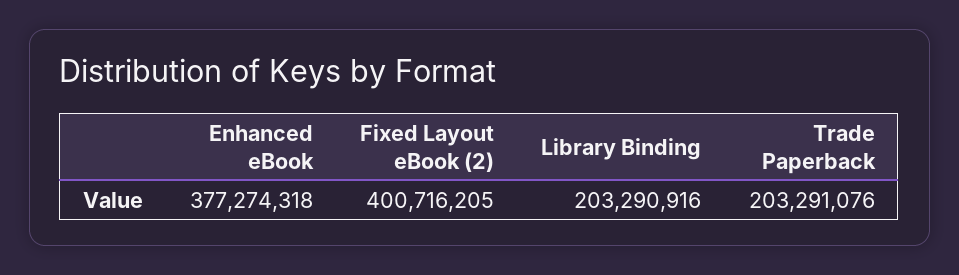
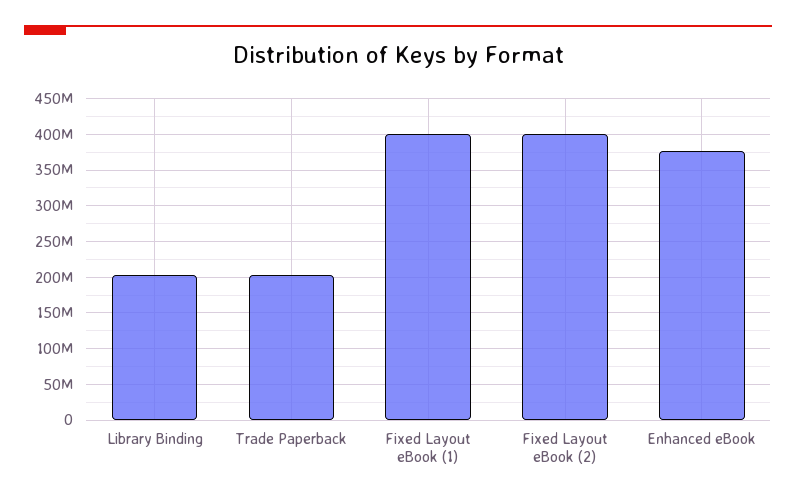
Fixed Layout eBook (1): none -> 400000000

